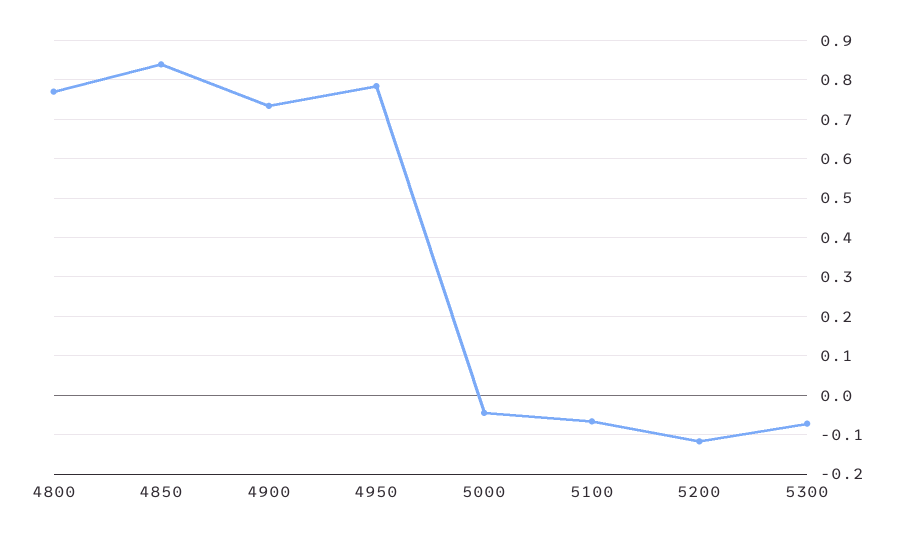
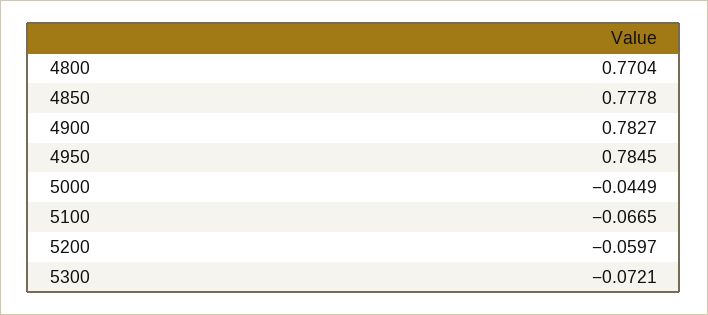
4850: 0.84 -> 0.7778
4900: 0.74 -> 0.7827
5200: -0.12 -> -0.0597

